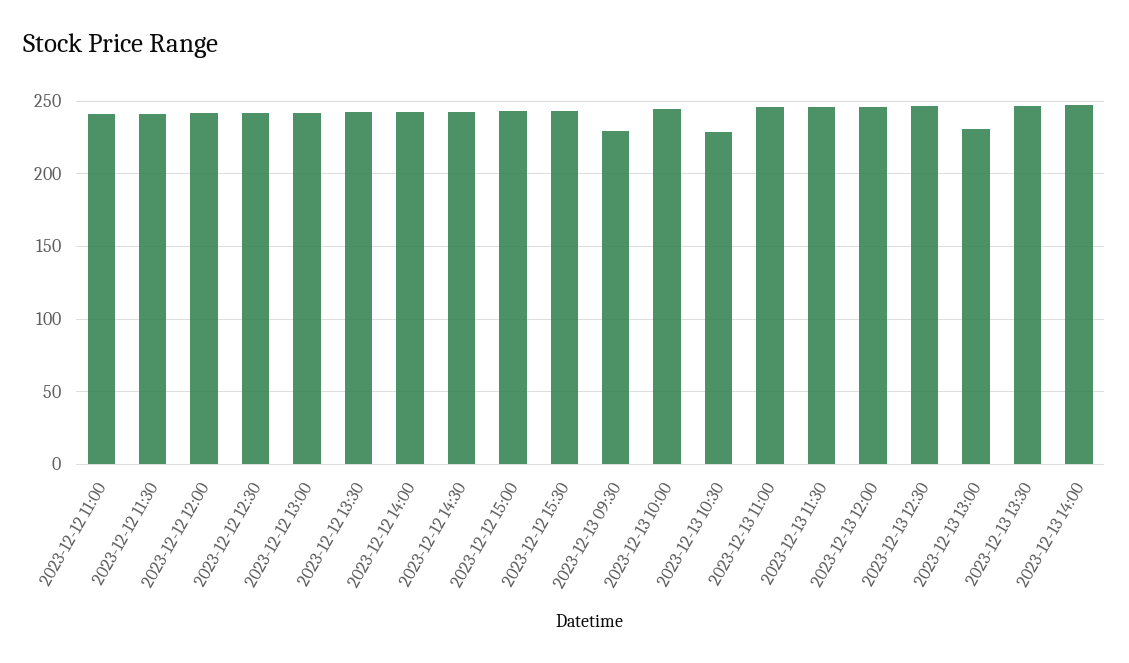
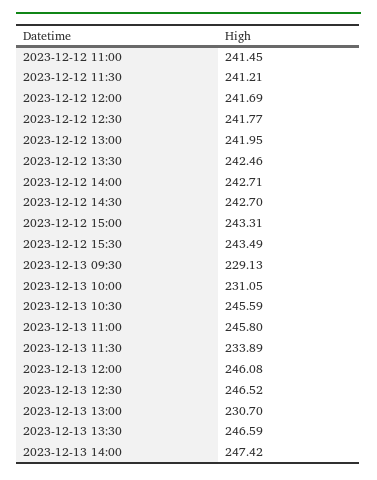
2023-12-13 10:00: 245 -> 231.05
2023-12-13 10:30: 230 -> 245.59
2023-12-13 11:30: 245 -> 233.89

